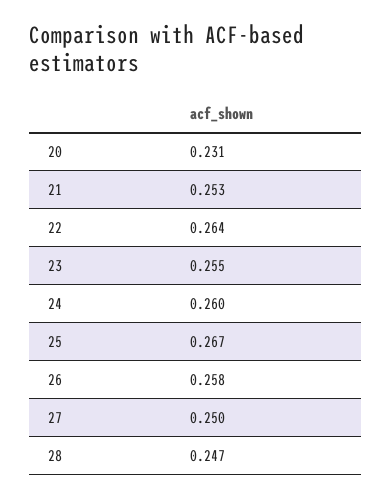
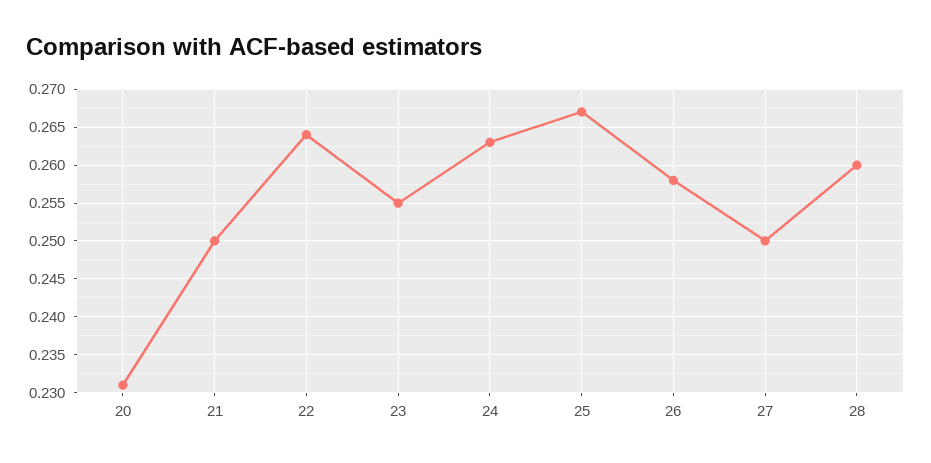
21: 0.253 -> 0.25
24: 0.26 -> 0.263
28: 0.247 -> 0.26

